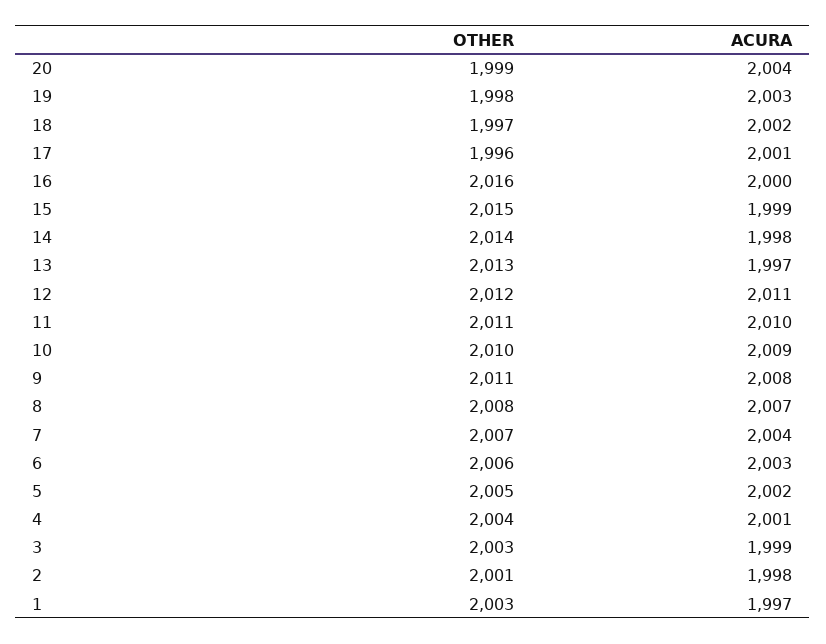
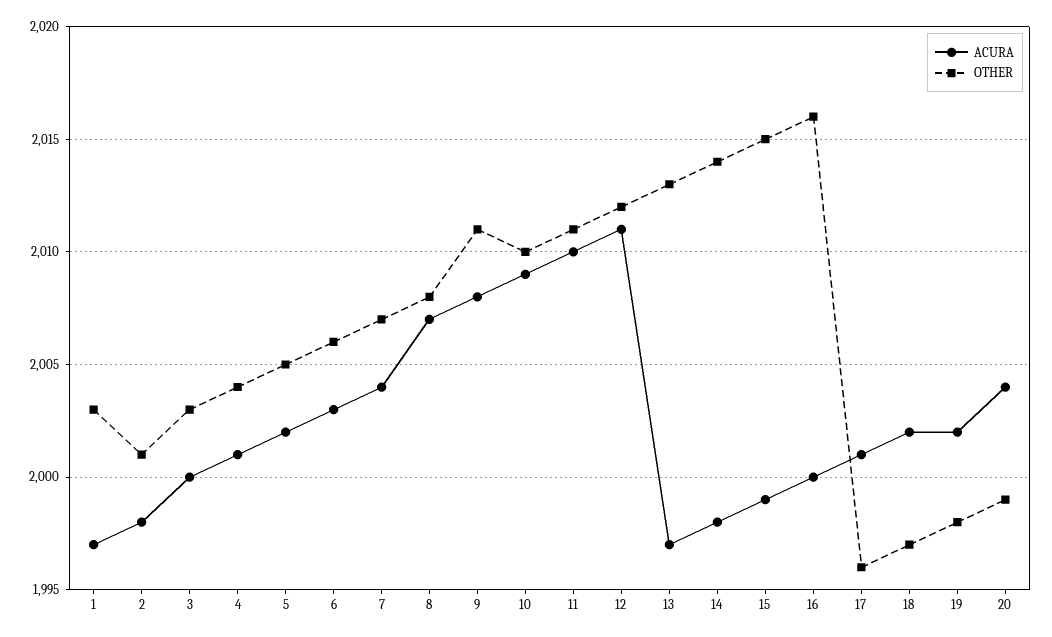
ACURA, 19: 2003 -> 2002
ACURA, 3: 1999 -> 2000

